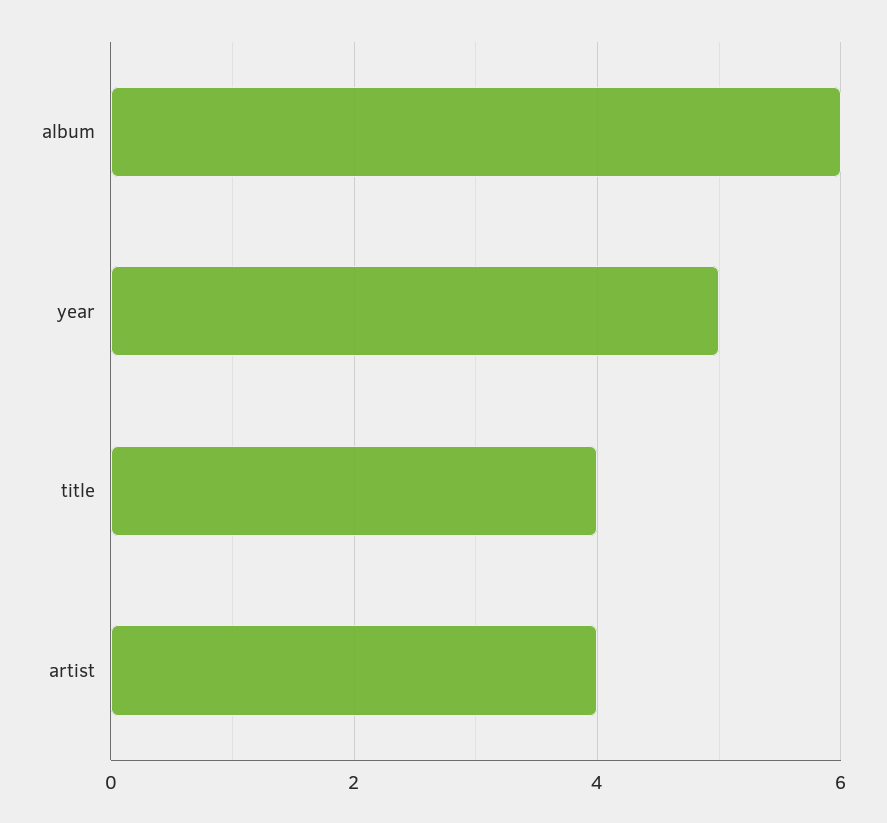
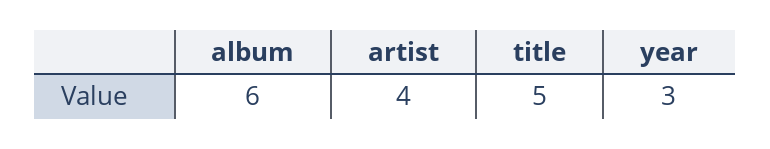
year: 5 -> 3
title: 4 -> 5

